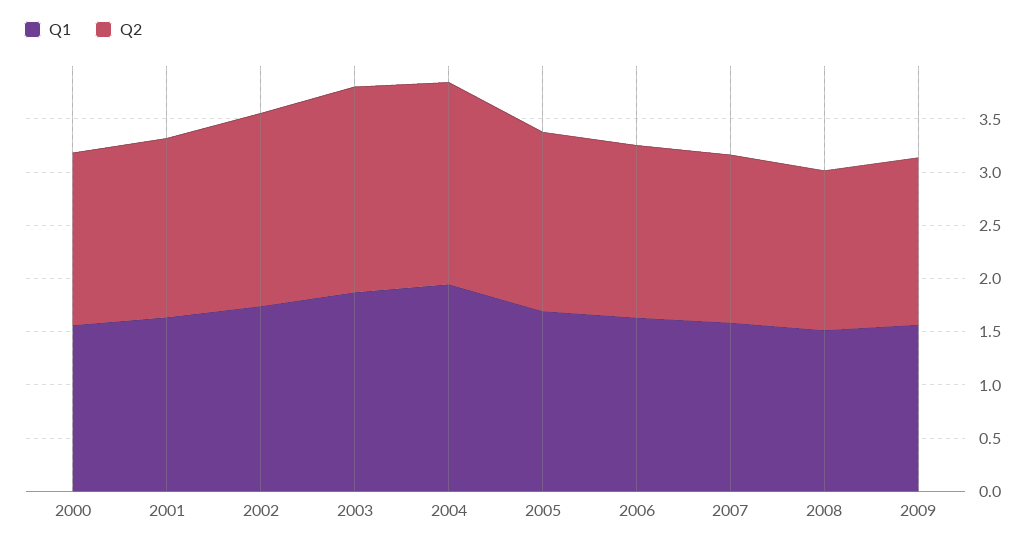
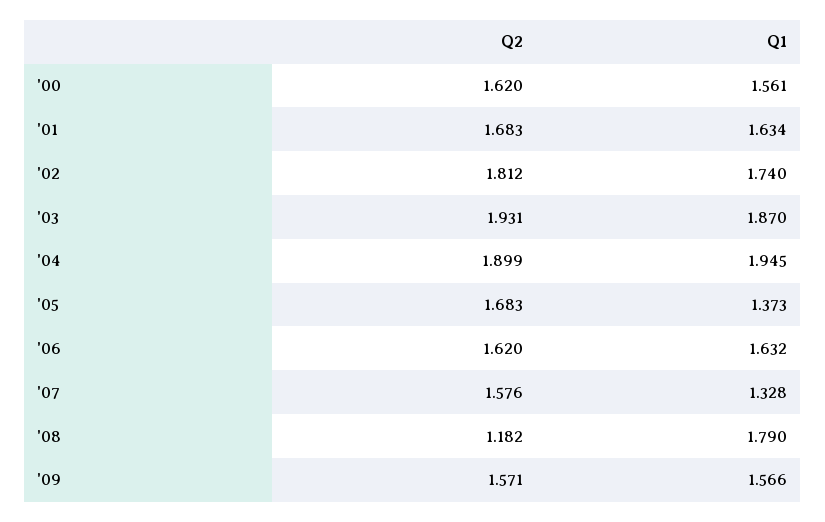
Q1, 2005: 1.7 -> 1.373
Q1, 2007: 1.6 -> 1.328
Q1, 2008: 1.5 -> 1.79
Q2, 2008: 1.5 -> 1.182

